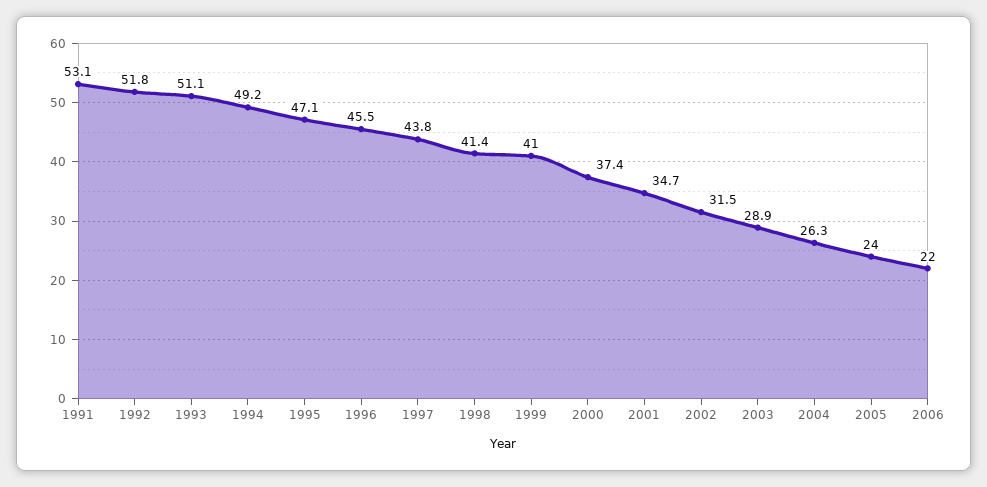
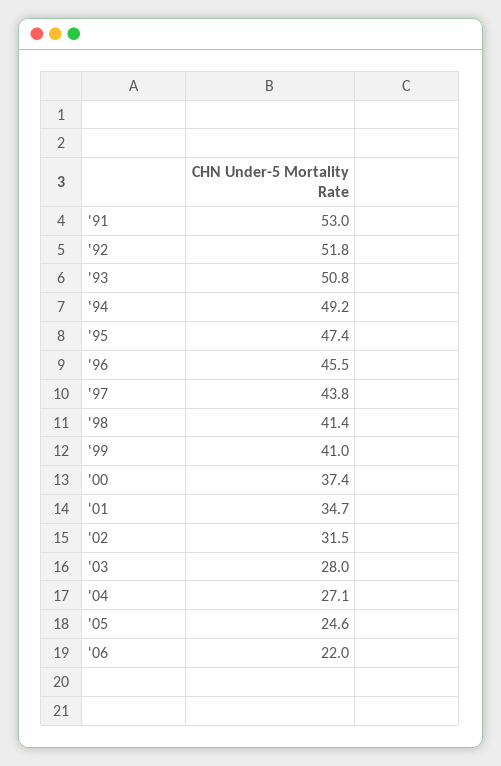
1991: 53.1 -> 53
1993: 51.1 -> 50.8
1995: 47.1 -> 47.4
2003: 28.9 -> 28
2004: 26.3 -> 27.1
2005: 24 -> 24.6

